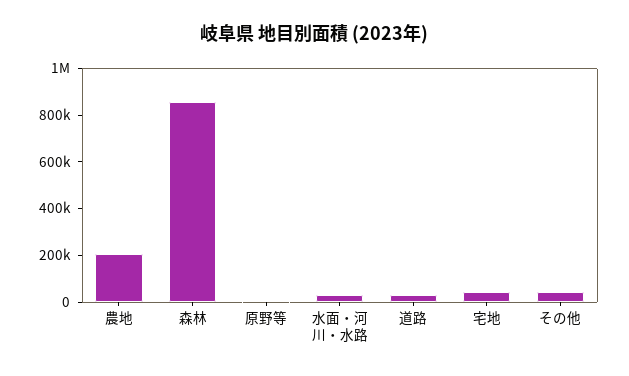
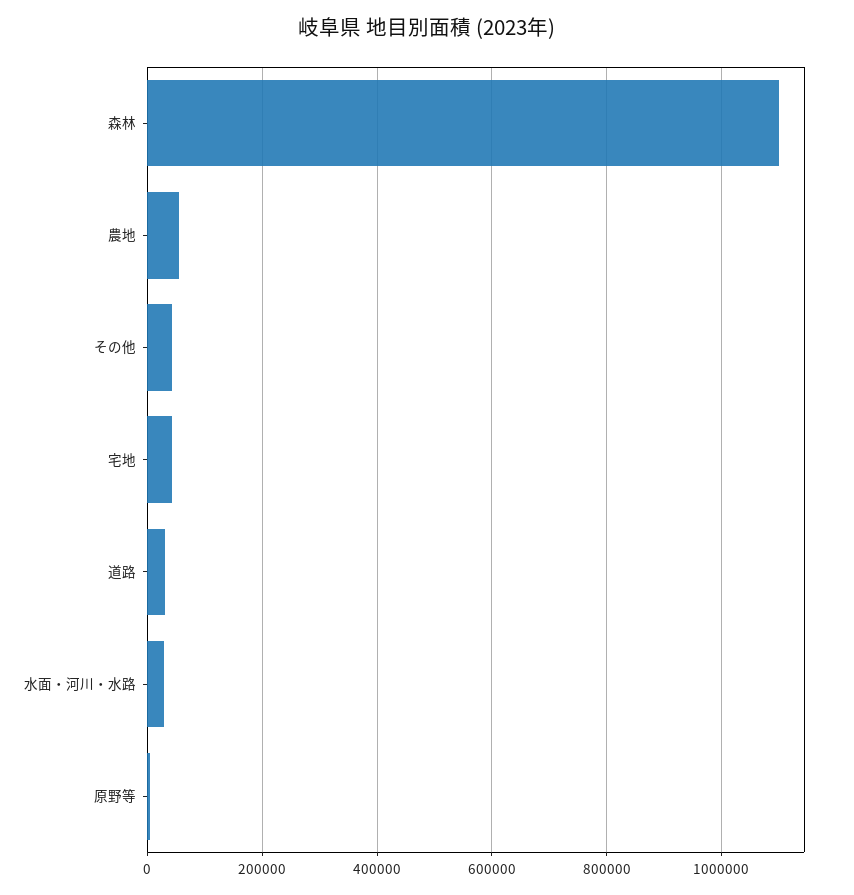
農地: 200000 -> 60000
森林: 850000 -> 1100000

